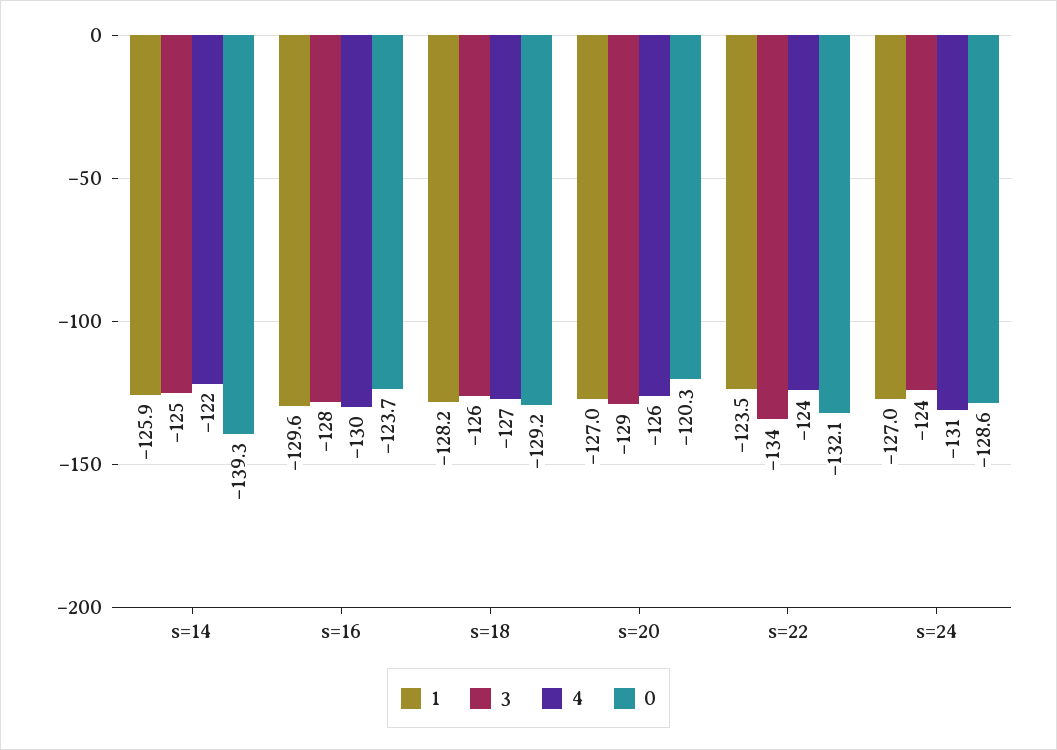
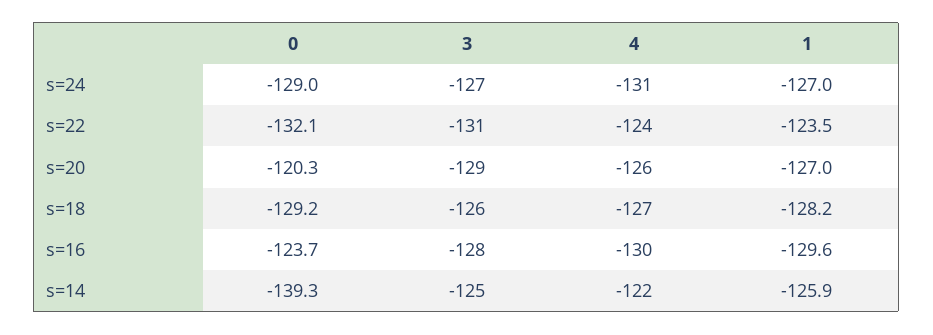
3, s=22: -134 -> -131
3, s=24: -124 -> -127
0, s=24: -128.6 -> -129

